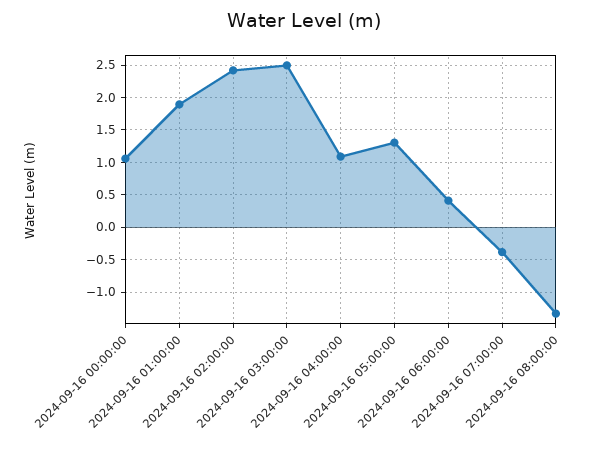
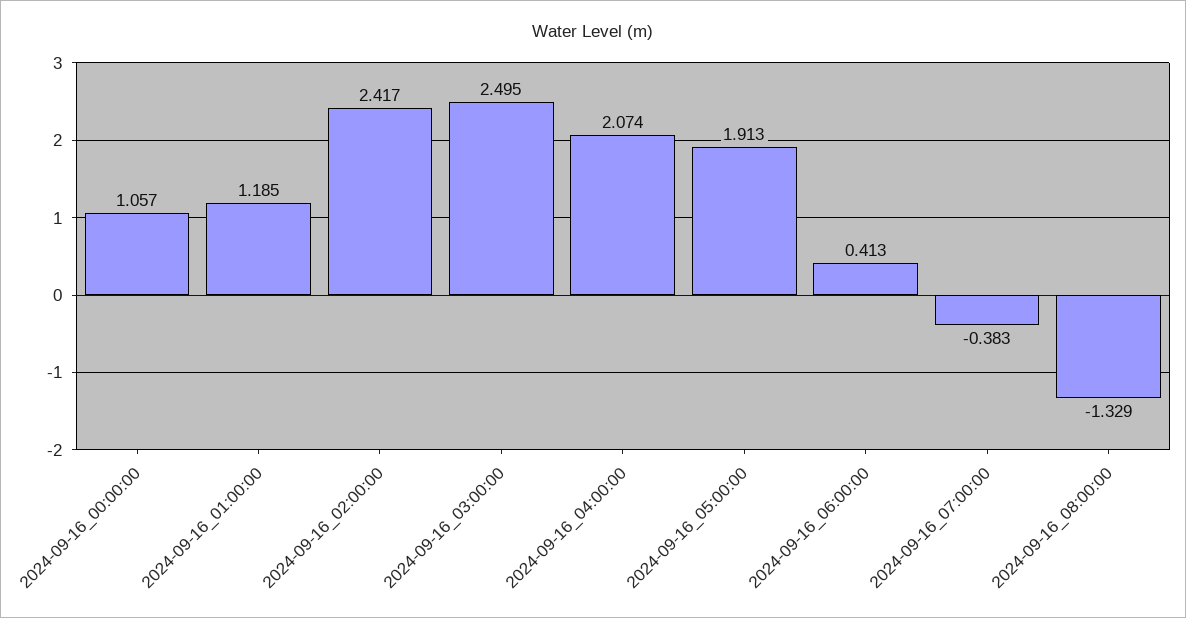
2024-09-16 01:00:00: 1.9 -> 1.185
2024-09-16 04:00:00: 1.1 -> 2.074
2024-09-16 05:00:00: 1.3 -> 1.913

